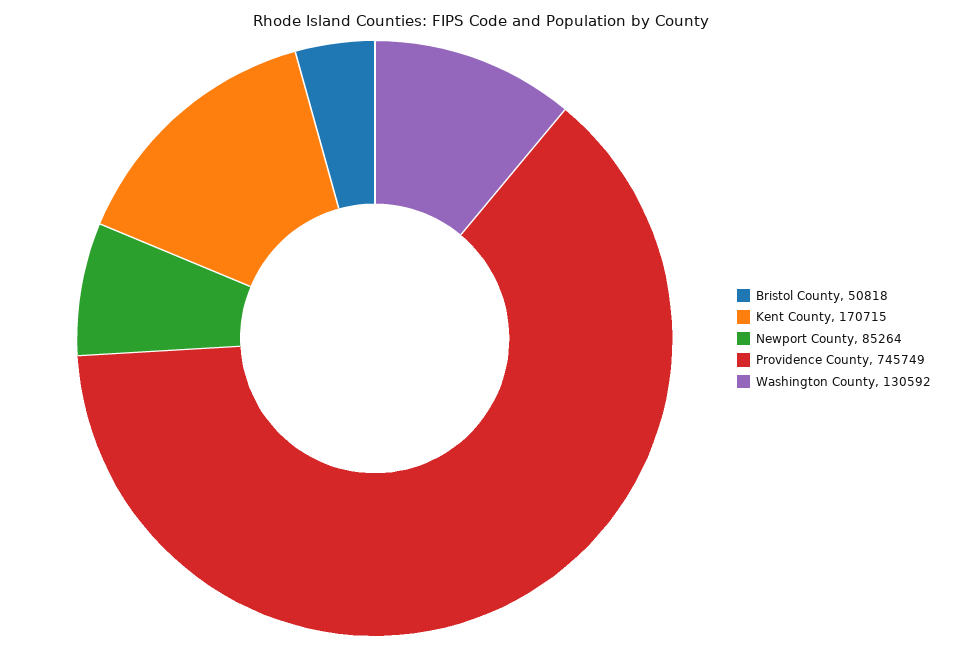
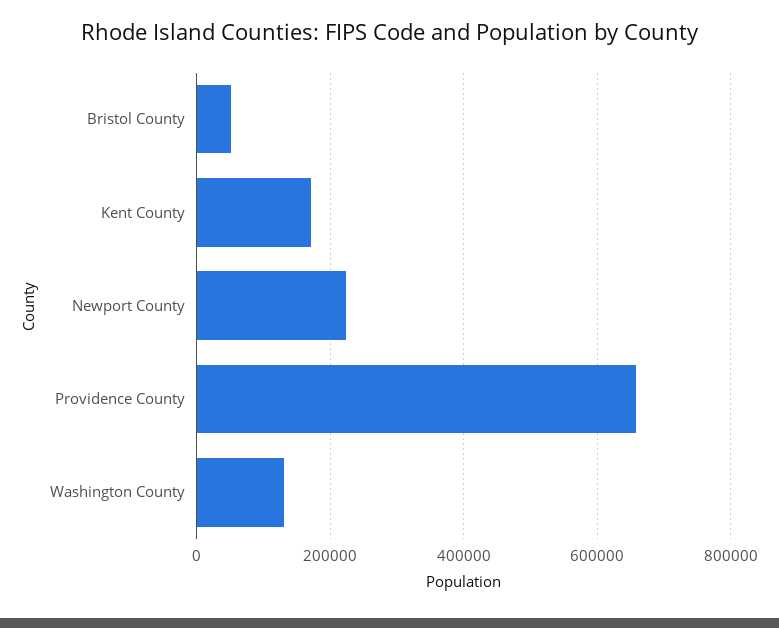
Newport County: 85264 -> 220000
Providence County: 745749 -> 660000

